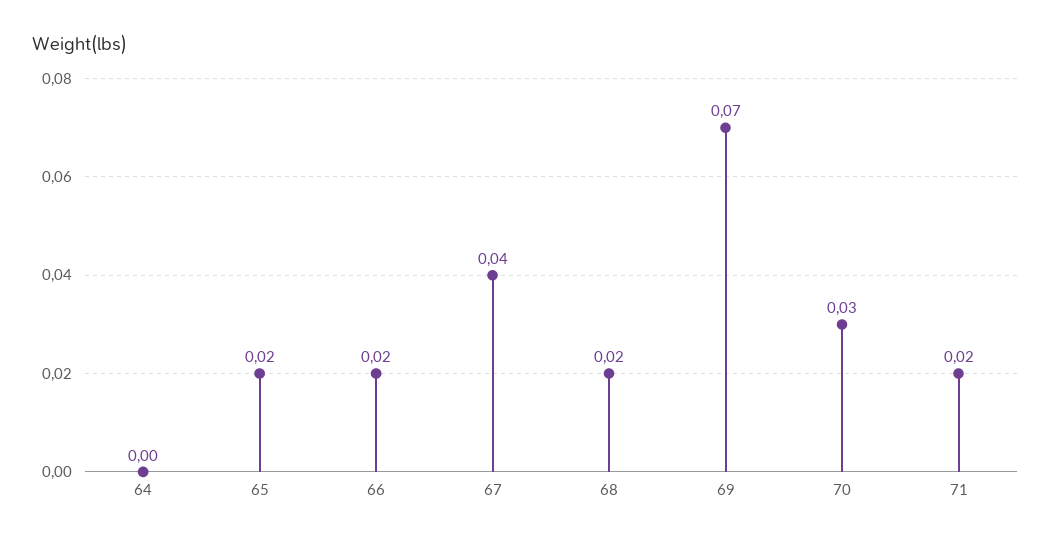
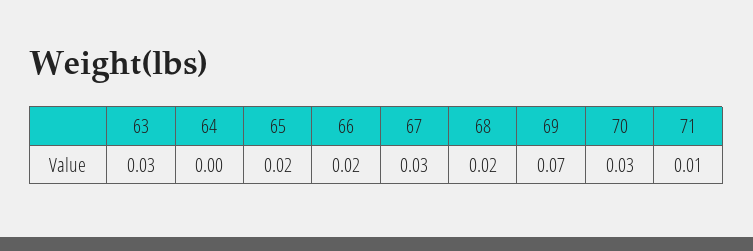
67: 0.04 -> 0.03
71: 0.02 -> 0.01
63: none -> 0.03

